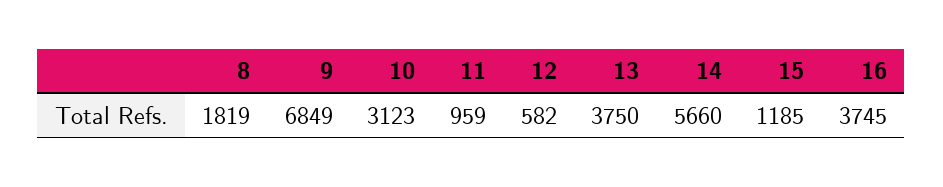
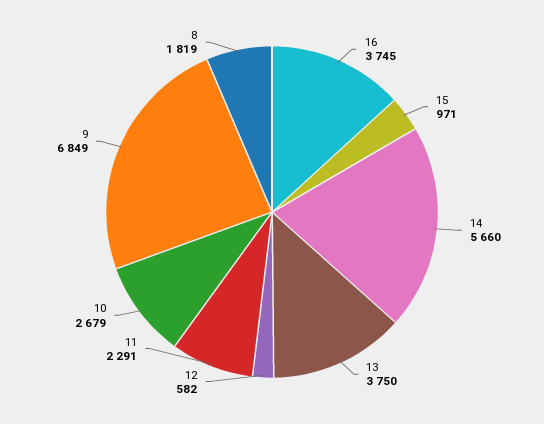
10: 3123 -> 2679
11: 959 -> 2291
15: 1185 -> 971

